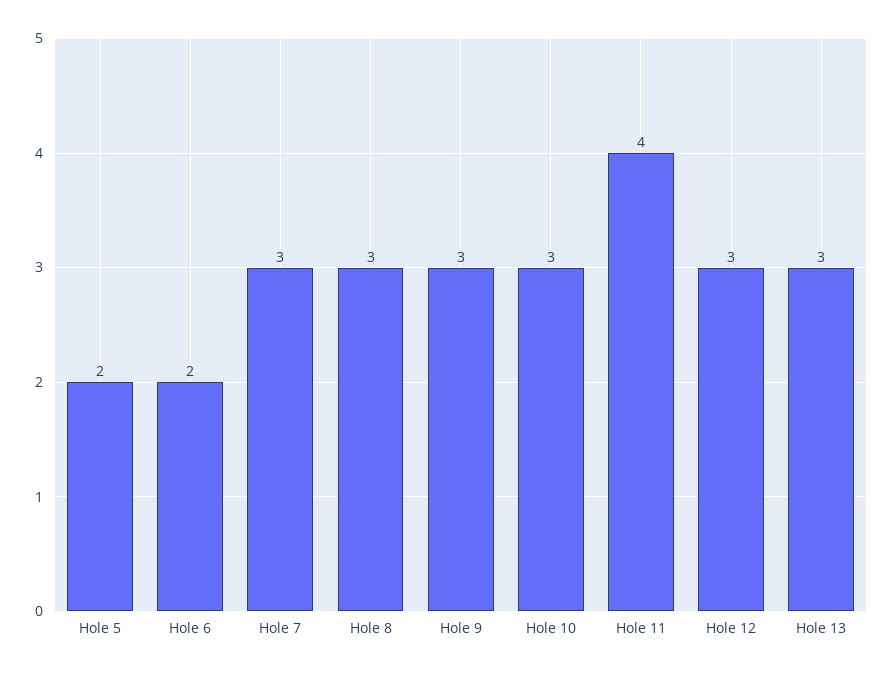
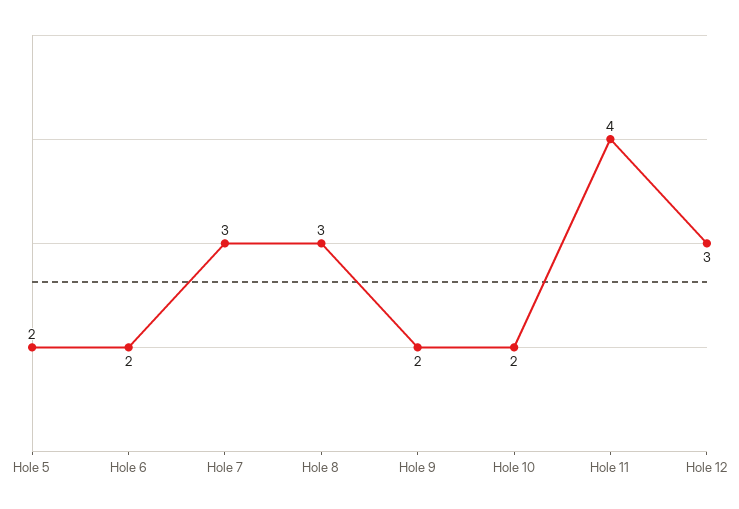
Hole 9: 3 -> 2
Hole 10: 3 -> 2
Hole 13: 3 -> none

